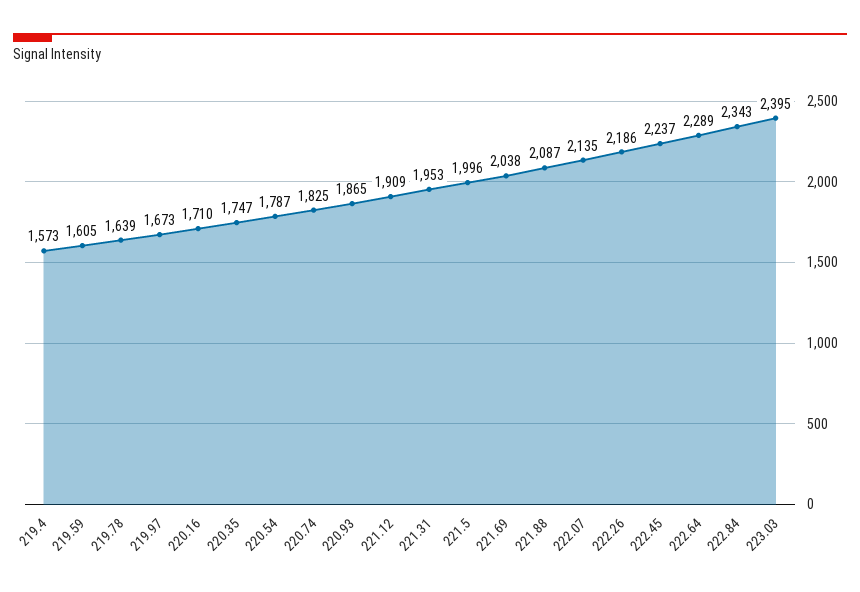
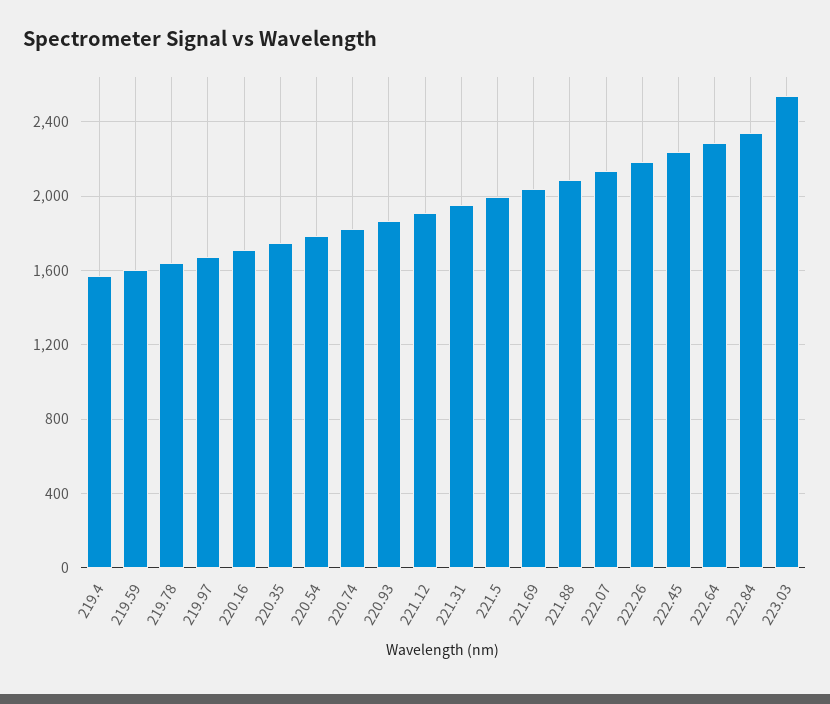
223.03: 2395 -> 2550

